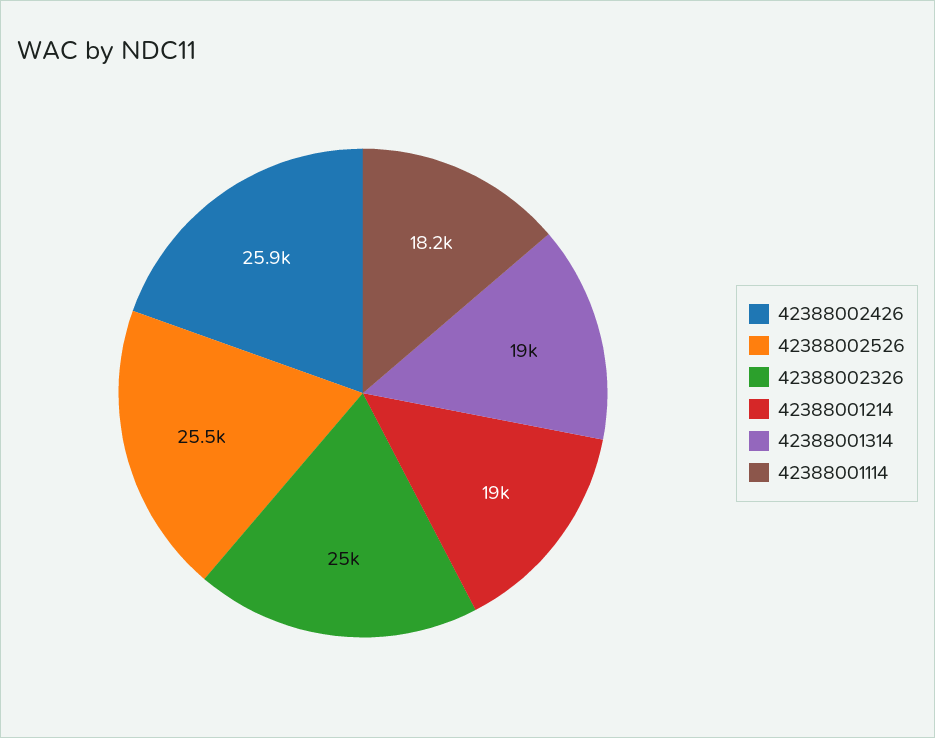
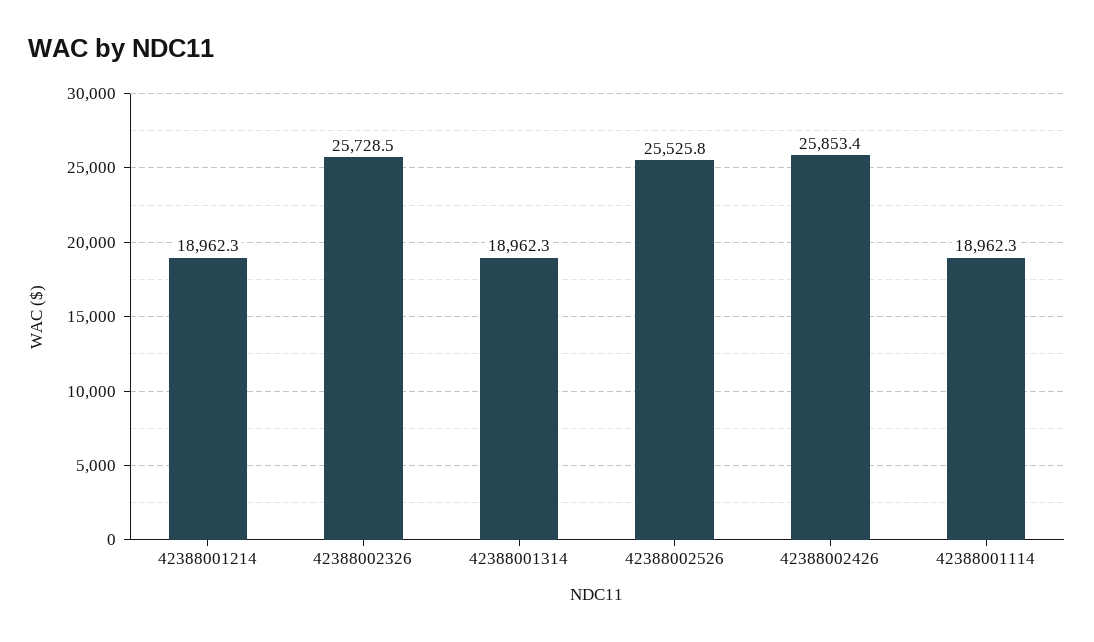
42388002326: 25000 -> 25728.5
42388001114: 18200 -> 18962.3

